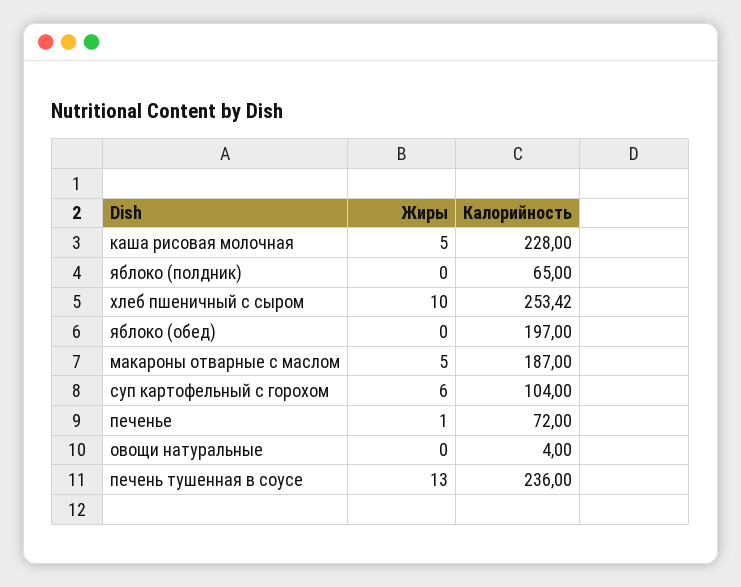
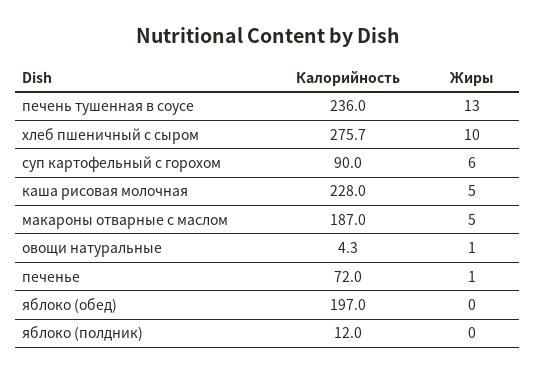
Калорийность, яблоко (полдник): 65 -> 12
Калорийность, хлеб пшеничный с сыром: 253.42 -> 275.7
Калорийность, суп картофельный с горохом: 104 -> 90
Жиры, овощи натуральные: 0 -> 1
Калорийность, овощи натуральные: 4 -> 4.3

